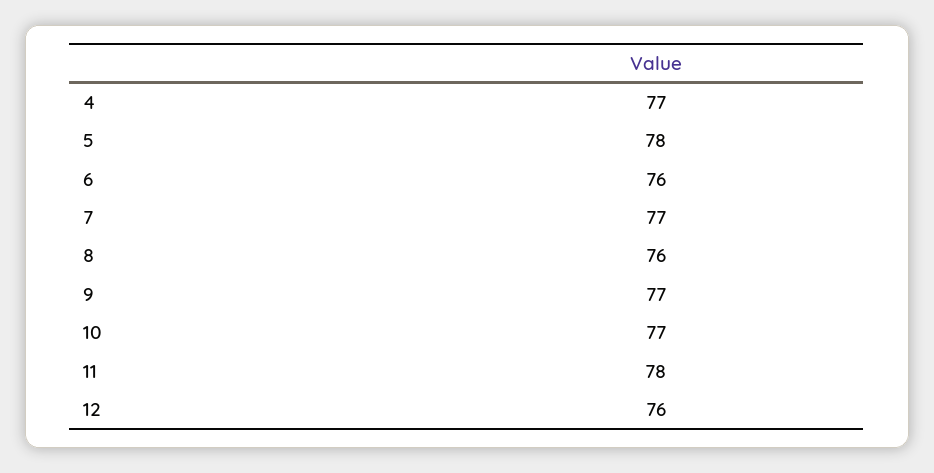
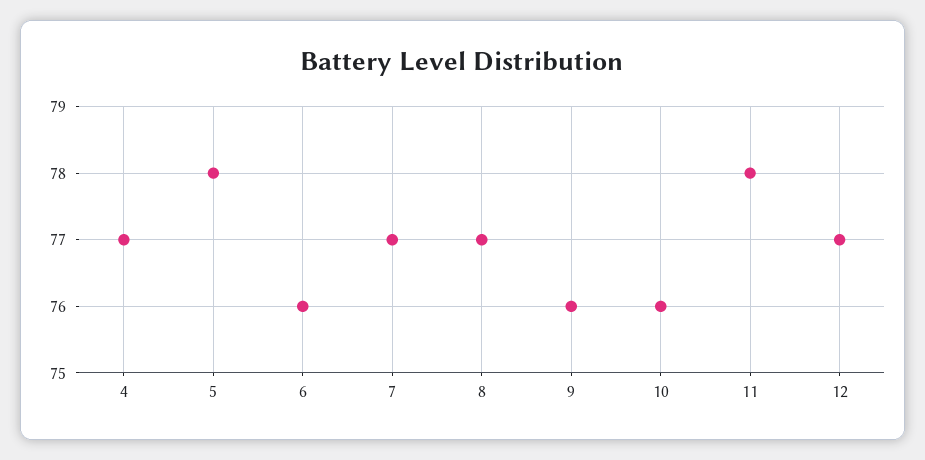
8: 76 -> 77
9: 77 -> 76
10: 77 -> 76
12: 76 -> 77

